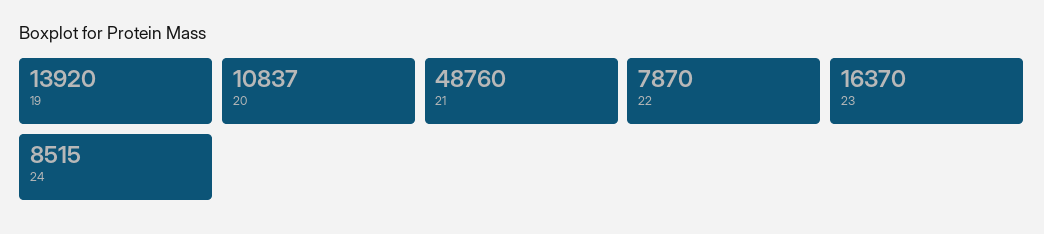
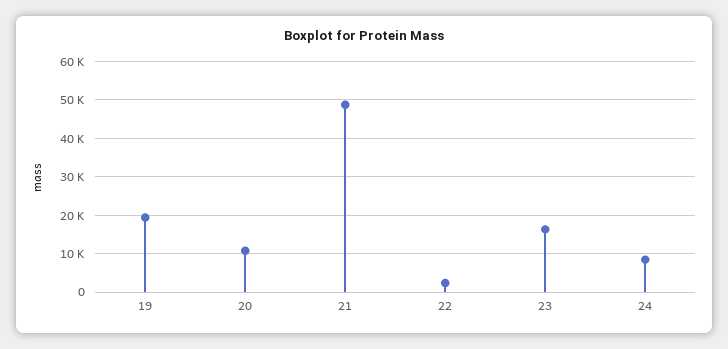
19: 13920 -> 20000
22: 7870 -> 2000

